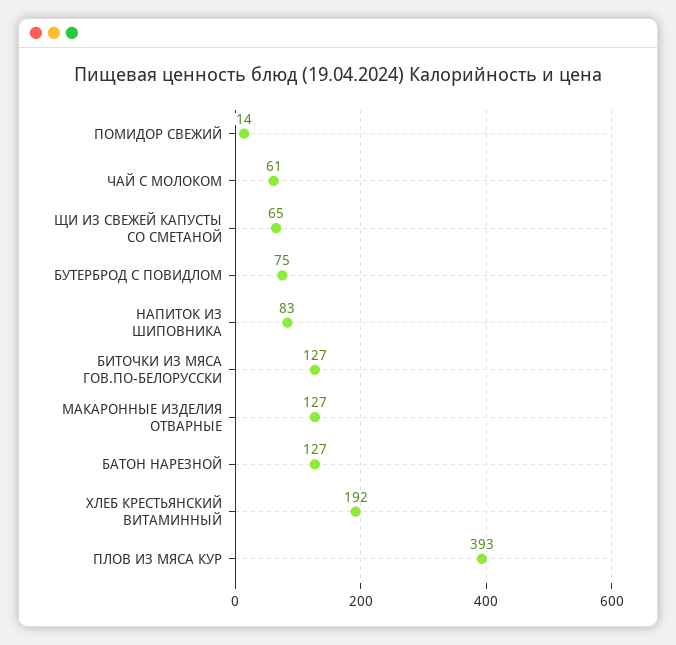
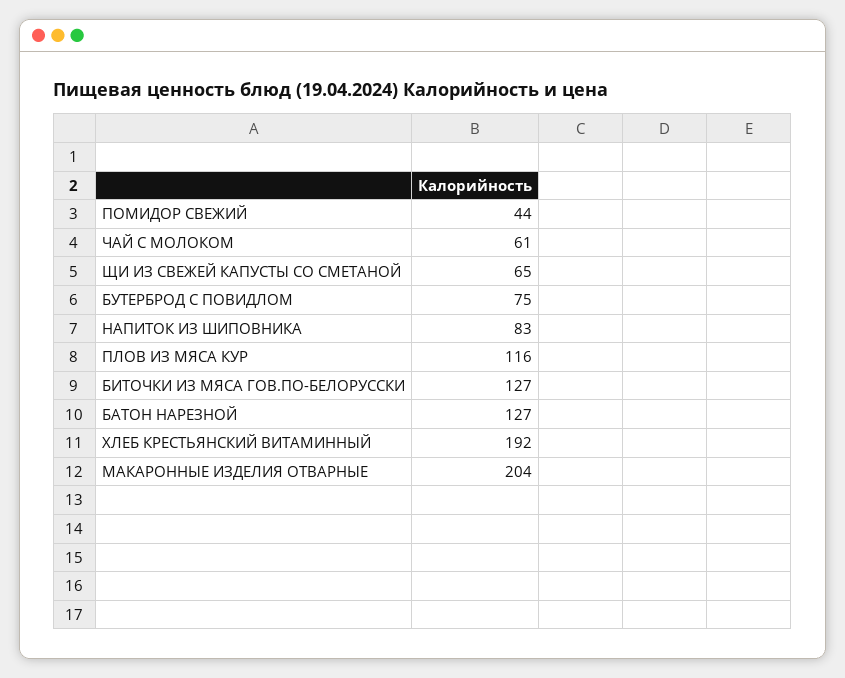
ПОМИДОР СВЕЖИЙ: 14 -> 44
МАКАРОННЫЕ ИЗДЕЛИЯ ОТВАРНЫЕ: 127 -> 204
ПЛОВ ИЗ МЯСА КУР: 393 -> 116

